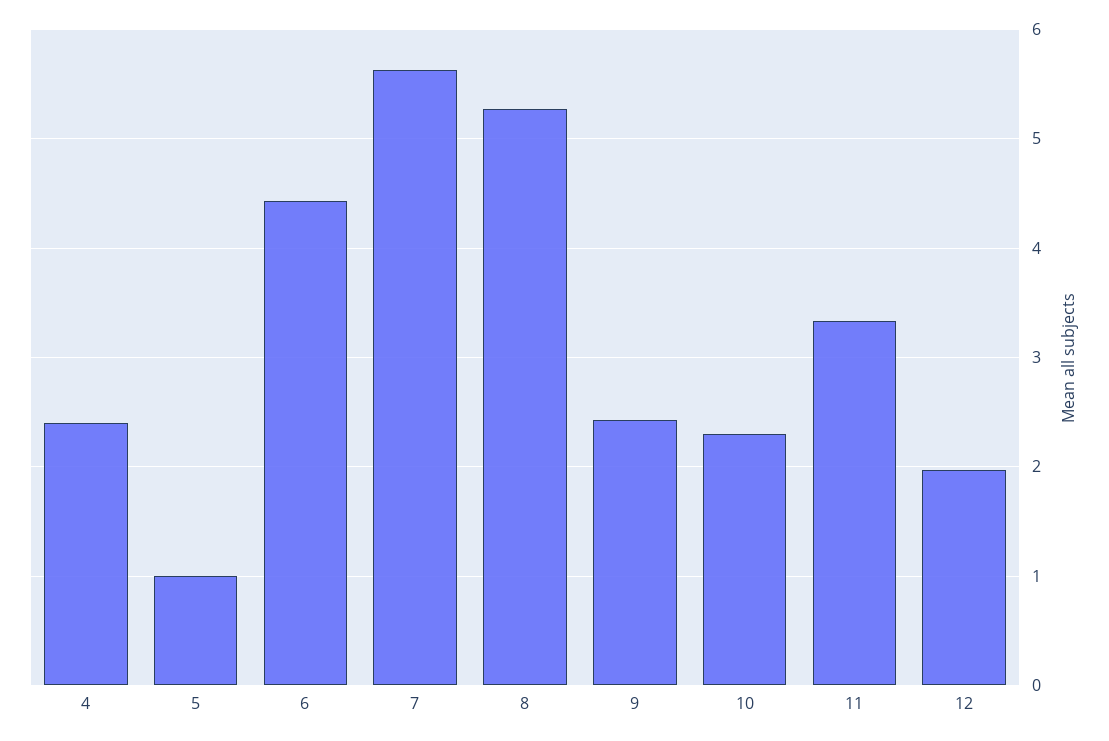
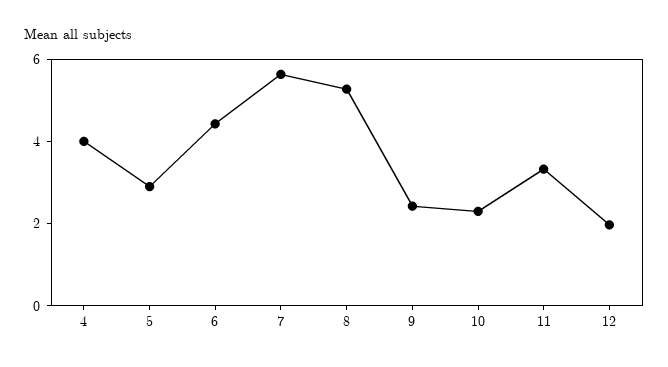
4: 2.4 -> 4
5: 1 -> 3

